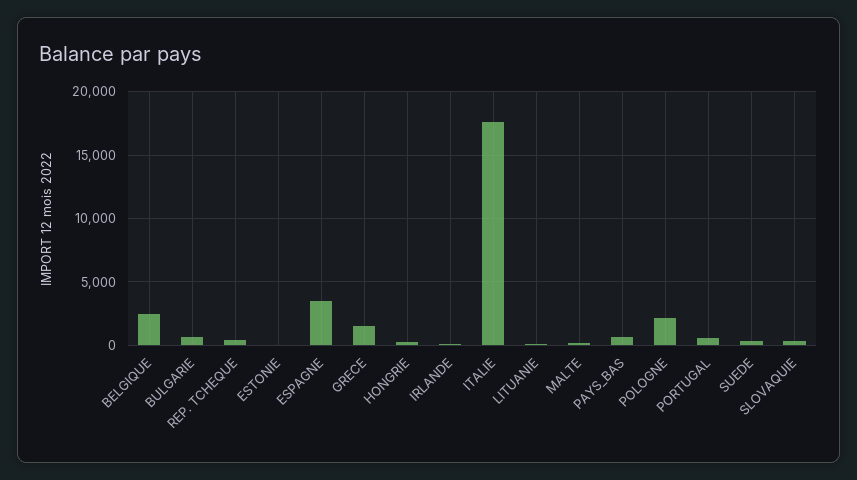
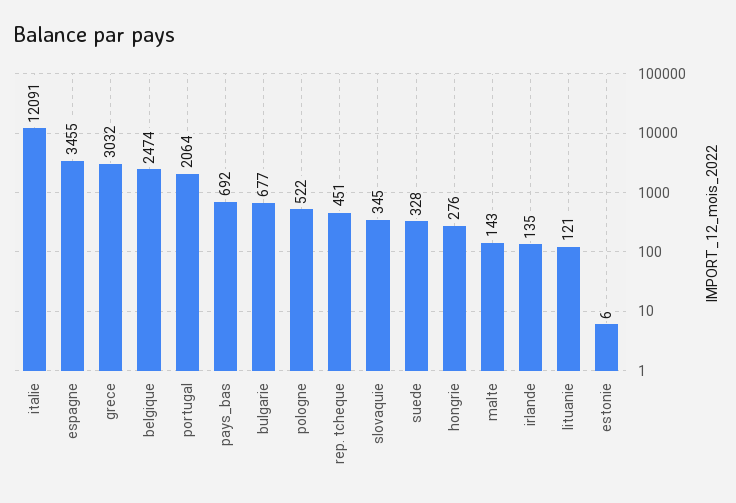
GRECE: 1500 -> 3032
ITALIE: 17500 -> 12091
POLOGNE: 2000 -> 522
PORTUGAL: 500 -> 2064

